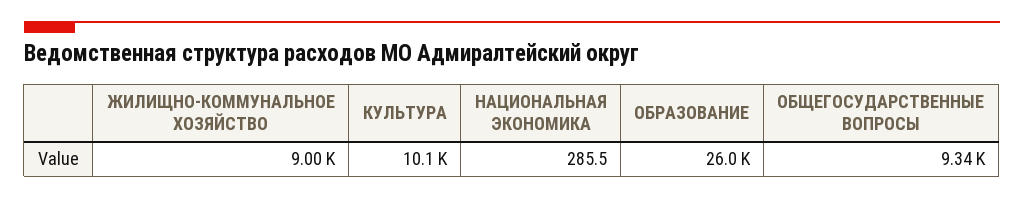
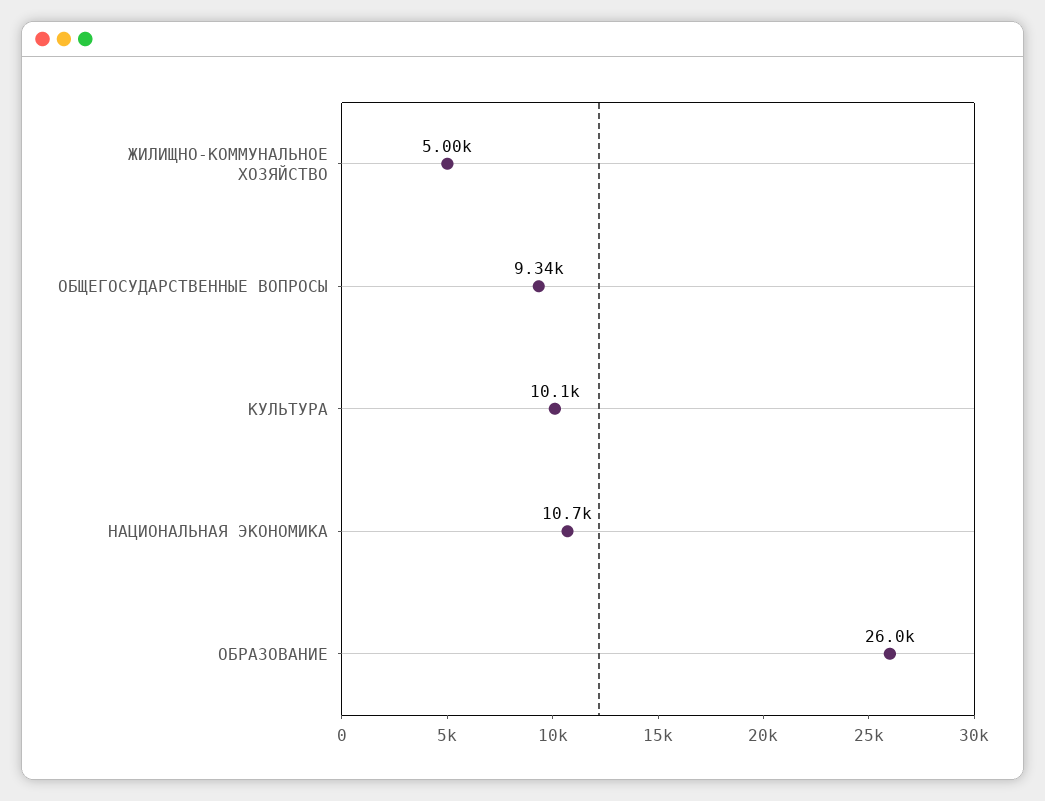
ЖИЛИЩНО-КОММУНАЛЬНОЕ ХОЗЯЙСТВО: 9000 -> 5000
НАЦИОНАЛЬНАЯ ЭКОНОМИКА: 285.5 -> 10700

